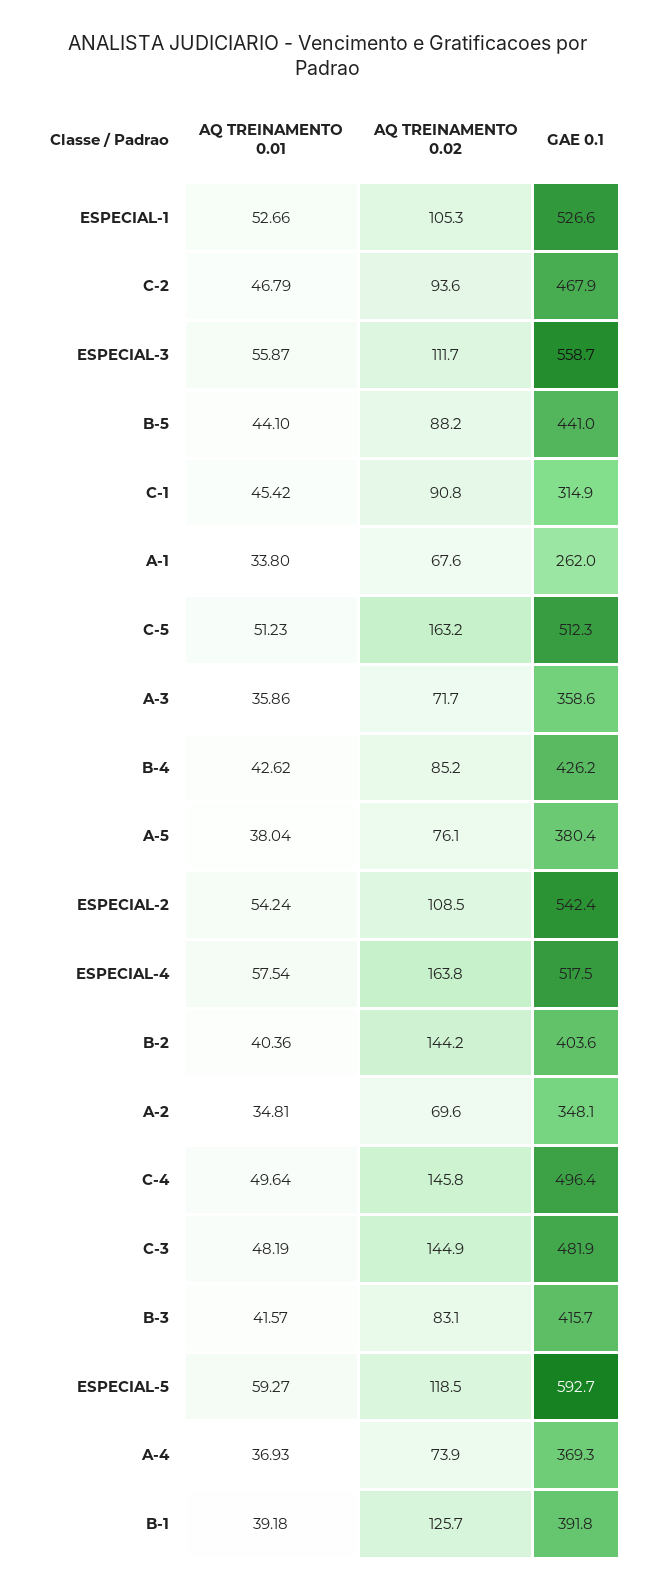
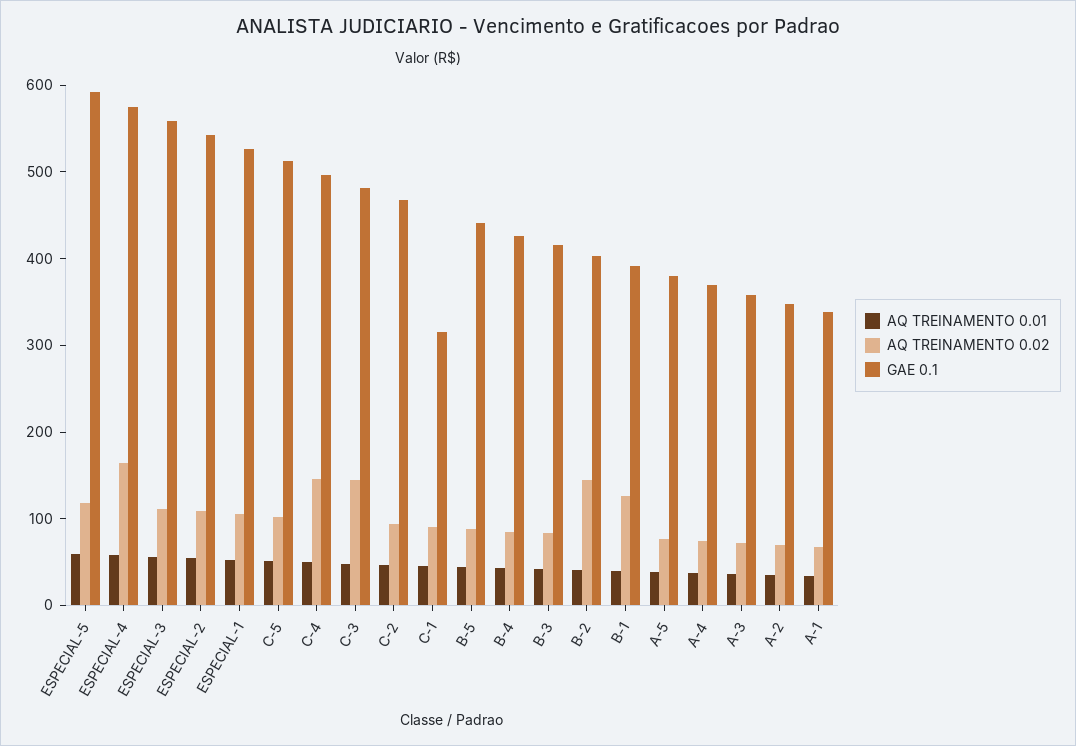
GAE 0.1, A-1: 262 -> 340
AQ TREINAMENTO 0.02, C-5: 163.2 -> 100
GAE 0.1, ESPECIAL-4: 517.5 -> 580

